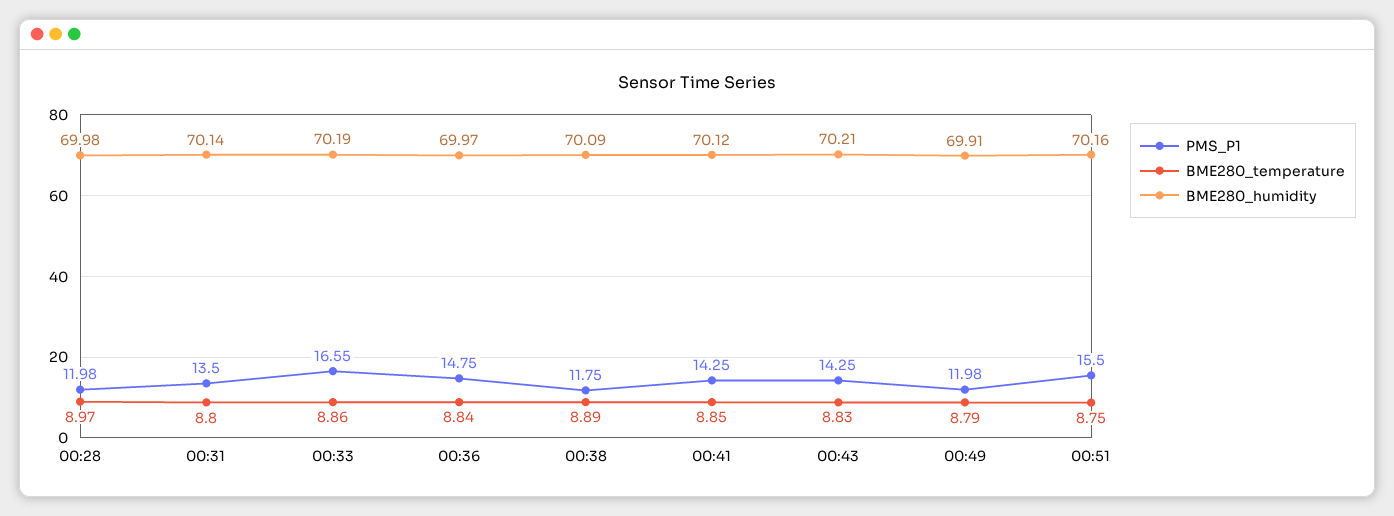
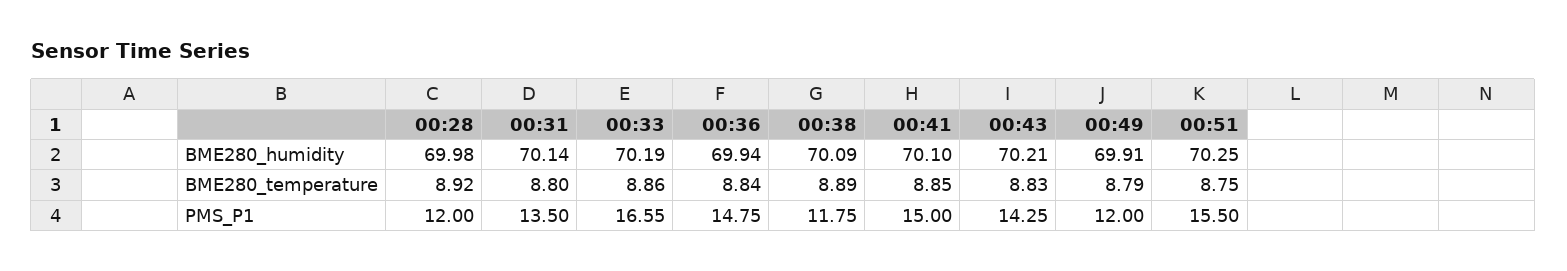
PMS_P1, 00:28: 11.98 -> 12
BME280_temperature, 00:28: 8.97 -> 8.92
BME280_humidity, 00:36: 69.97 -> 69.94
PMS_P1, 00:41: 14.25 -> 15
BME280_humidity, 00:41: 70.12 -> 70.1
PMS_P1, 00:49: 11.98 -> 12
BME280_humidity, 00:51: 70.16 -> 70.25

